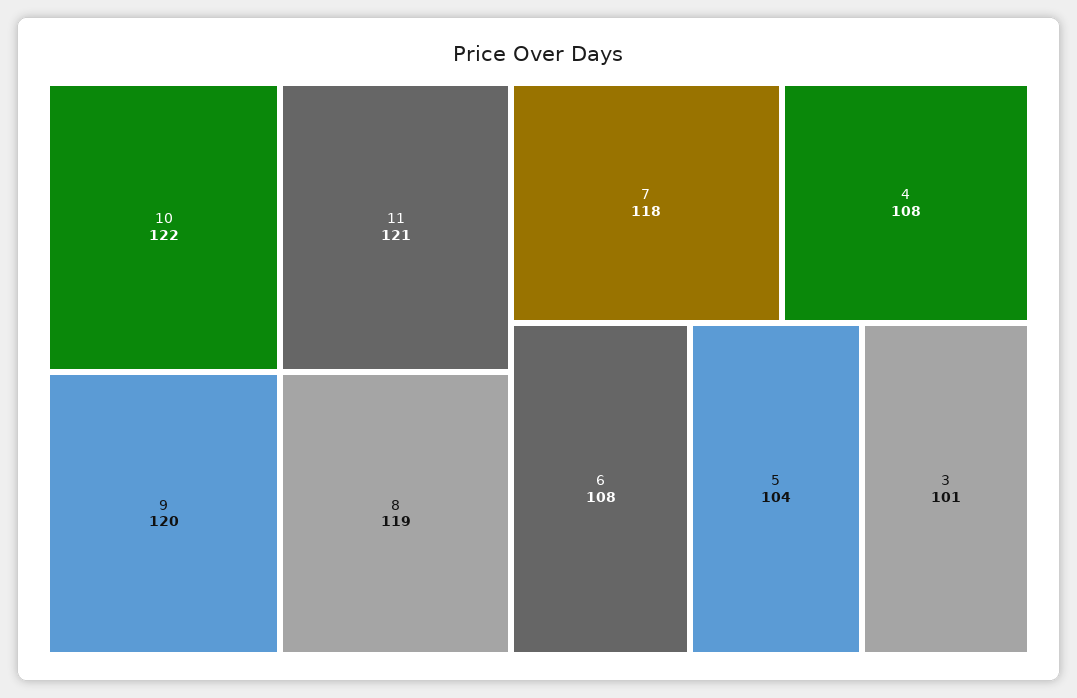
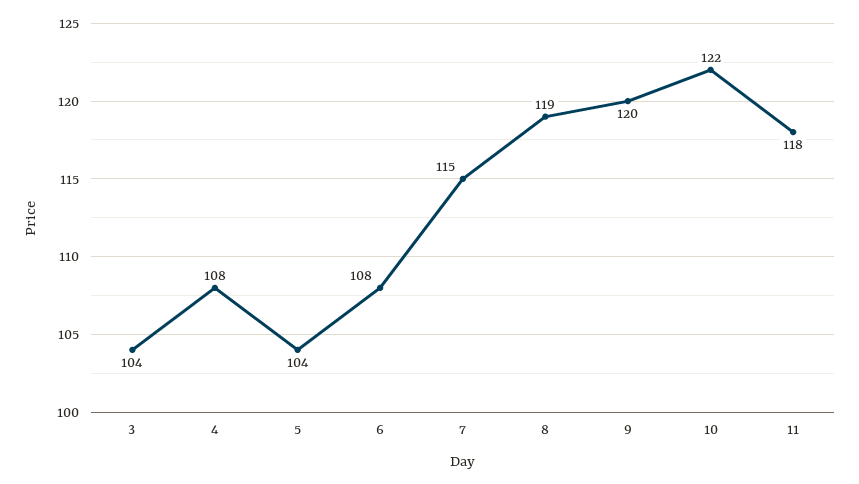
11: 121 -> 118
7: 118 -> 115
3: 101 -> 104

